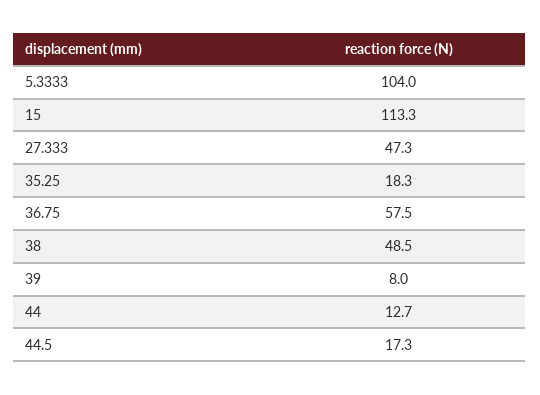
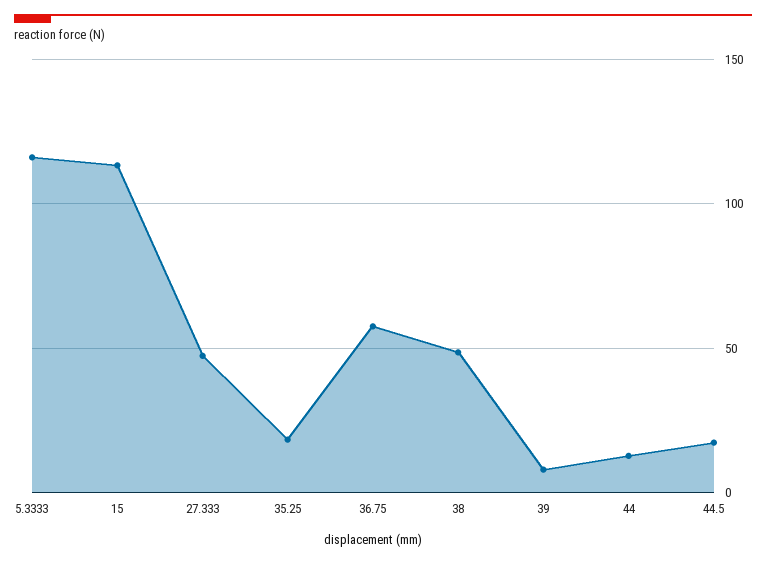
5.3333: 104 -> 115

